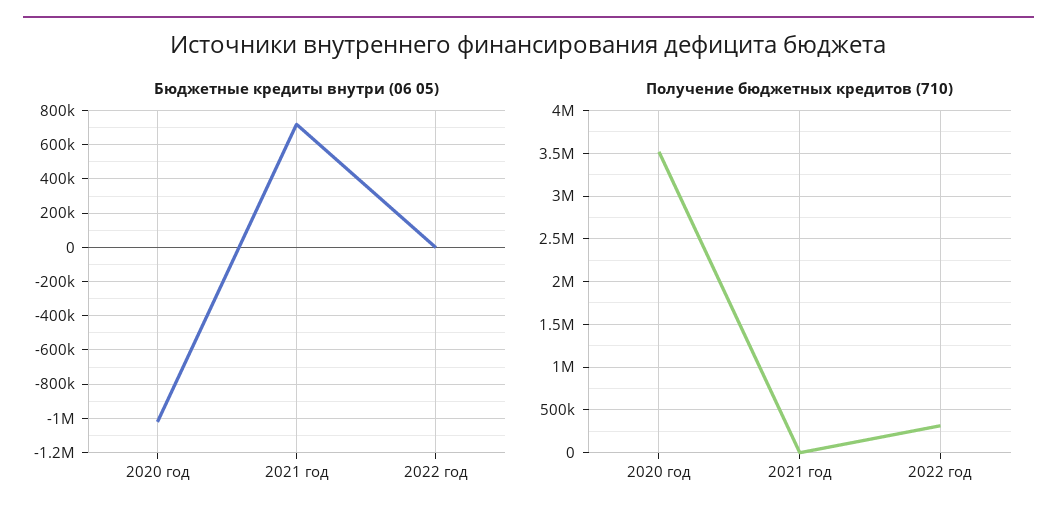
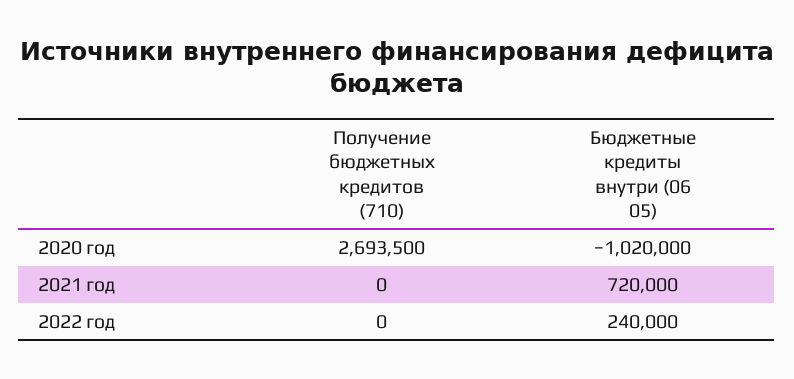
Бюджетные кредиты внутри (06 05), 2022 год: 0 -> 240000
Получение бюджетных кредитов (710), 2020 год: 3500000 -> 2693500
Получение бюджетных кредитов (710), 2022 год: 300000 -> 0

